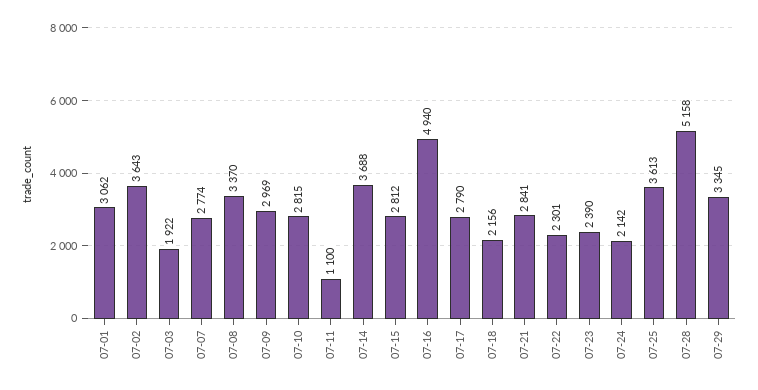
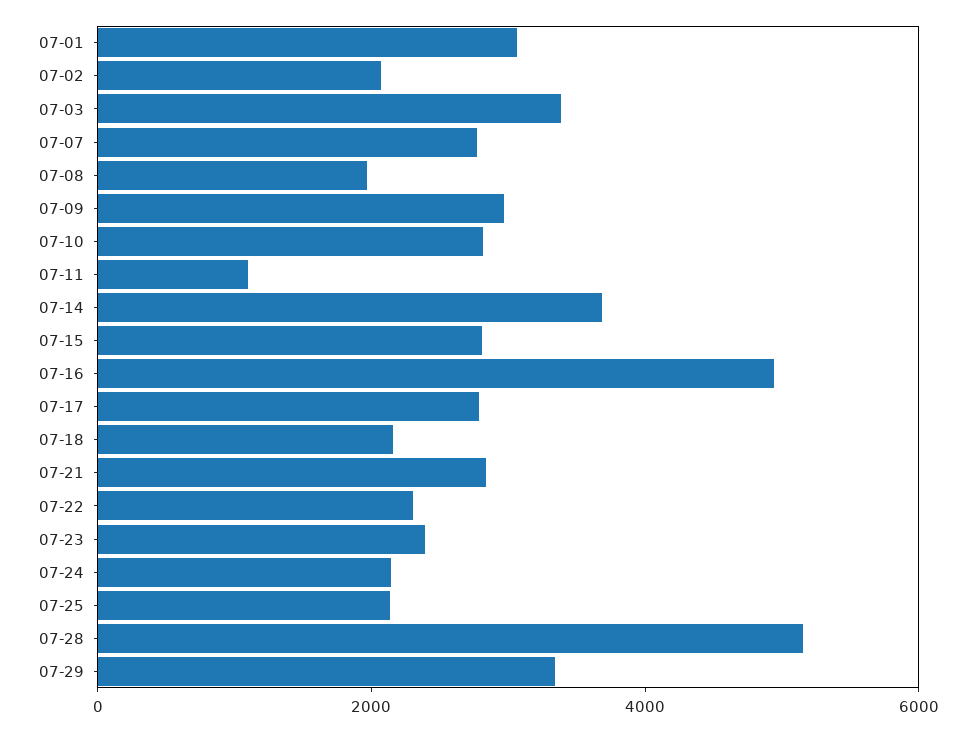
07-02: 3643 -> 2000
07-03: 1922 -> 3500
07-08: 3370 -> 2000
07-25: 3613 -> 2000

